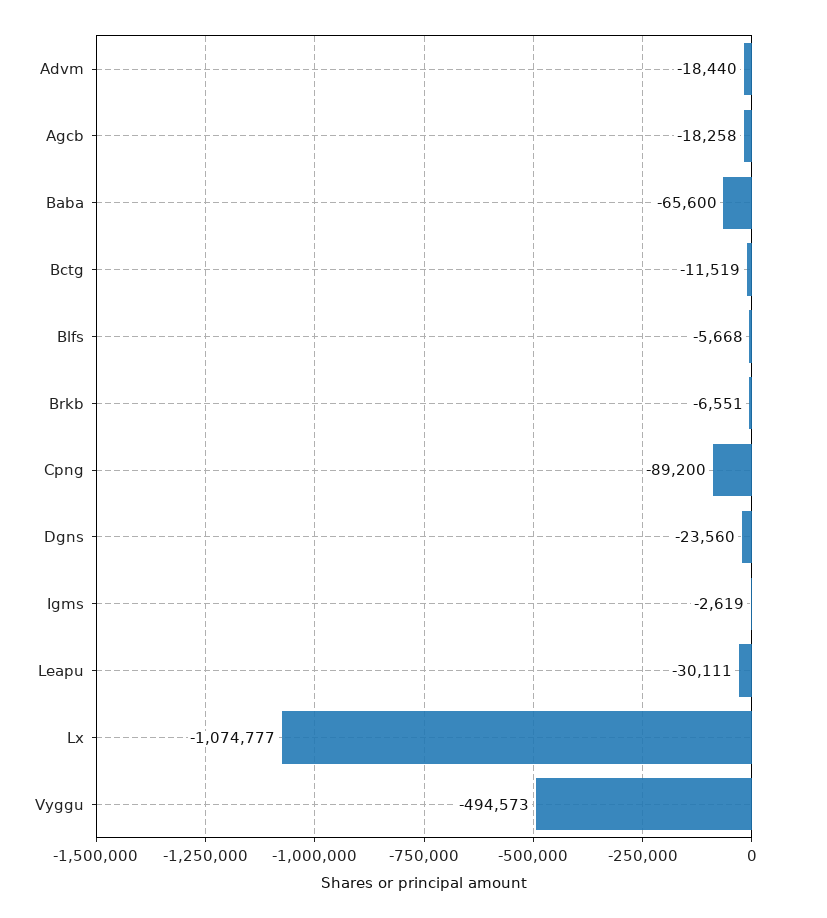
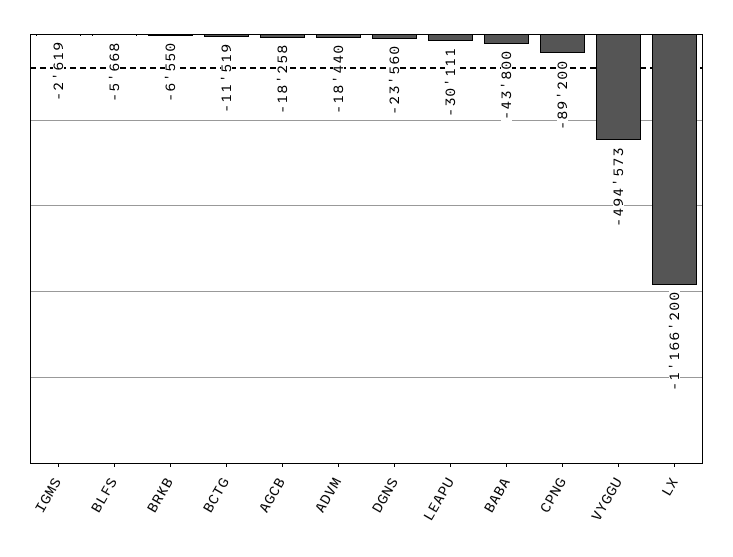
Baba: -65600 -> -43800
Brkb: -6551 -> -6550
Lx: -1074777 -> -1166200

